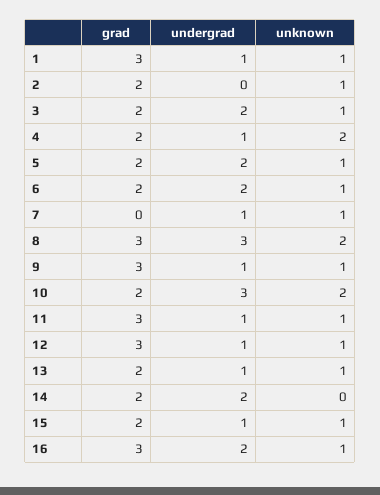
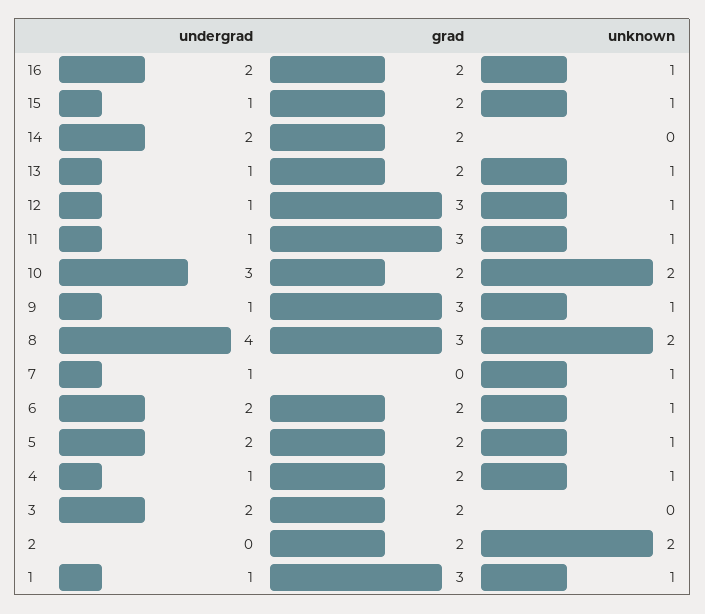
unknown, 2: 1 -> 2
unknown, 3: 1 -> 0
unknown, 4: 2 -> 1
undergrad, 8: 3 -> 4
grad, 16: 3 -> 2

